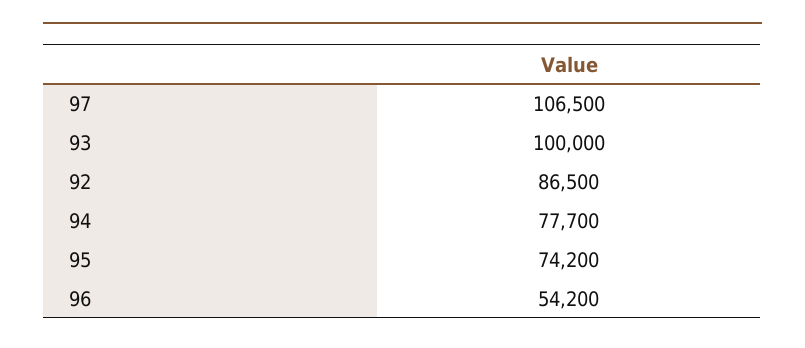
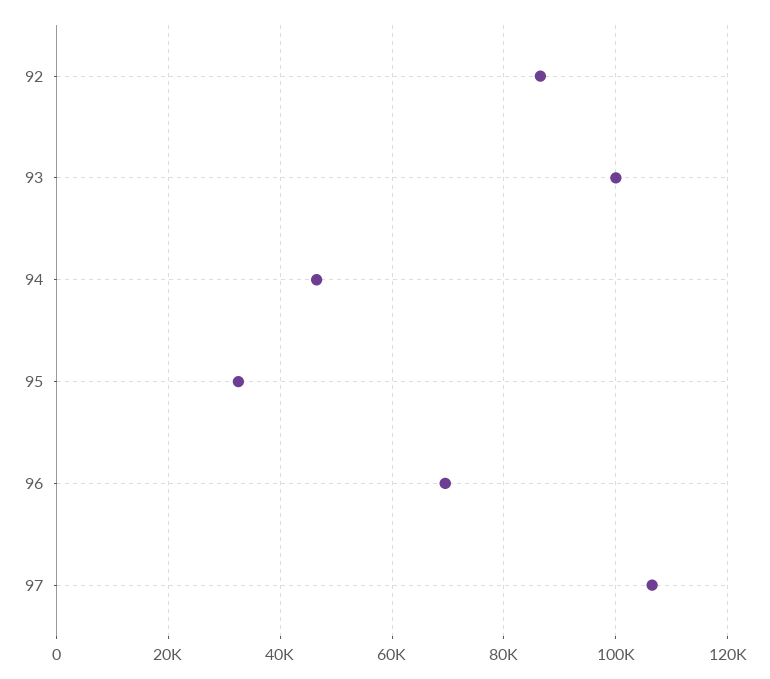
94: 77700 -> 46000
95: 74200 -> 32000
96: 54200 -> 70000

